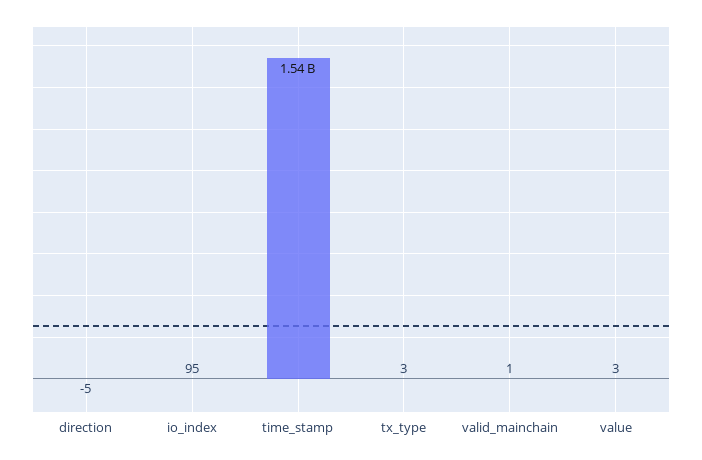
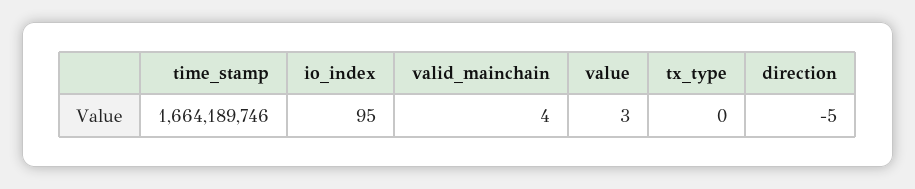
time_stamp: 1540000000 -> 1664189746
tx_type: 3 -> 0
valid_mainchain: 1 -> 4

